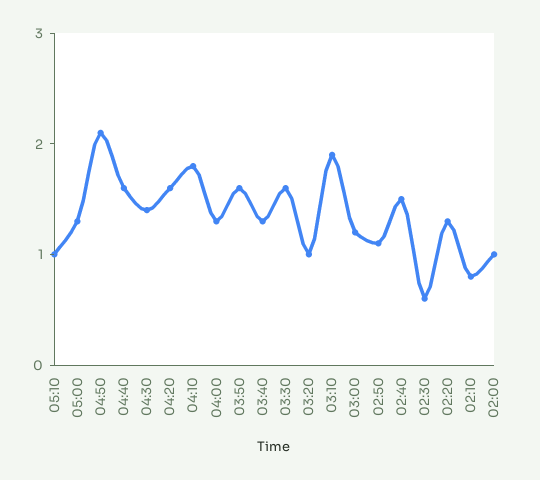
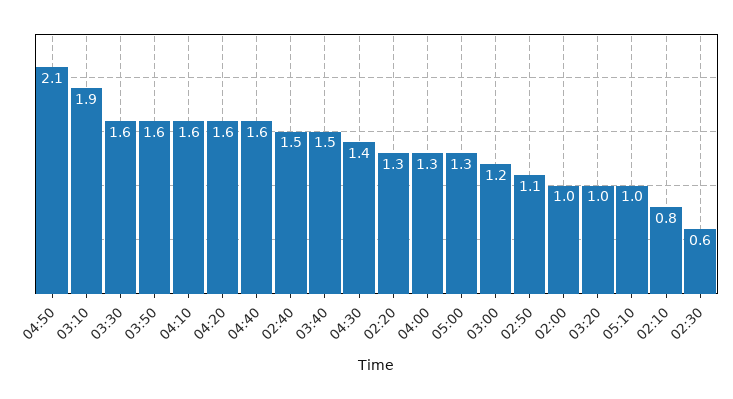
04:10: 1.8 -> 1.6
03:40: 1.3 -> 1.5

